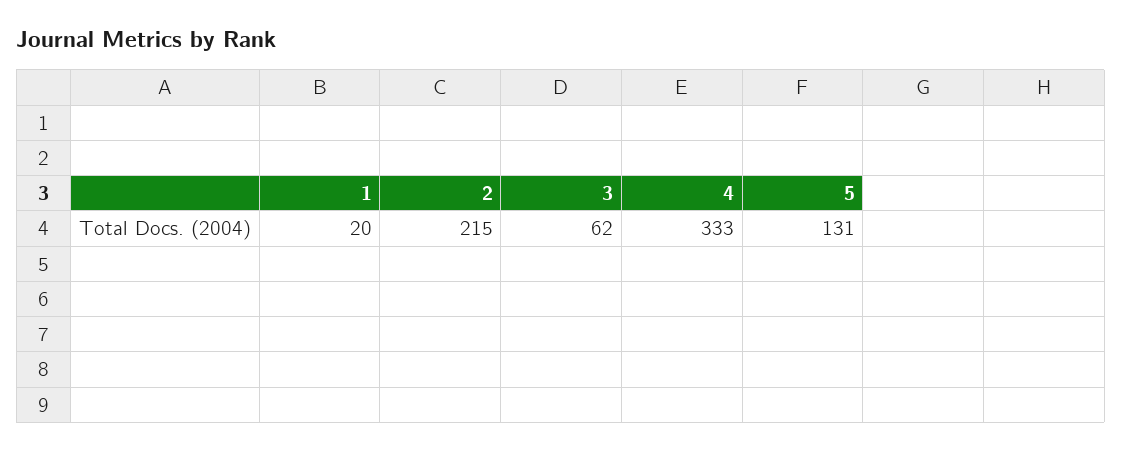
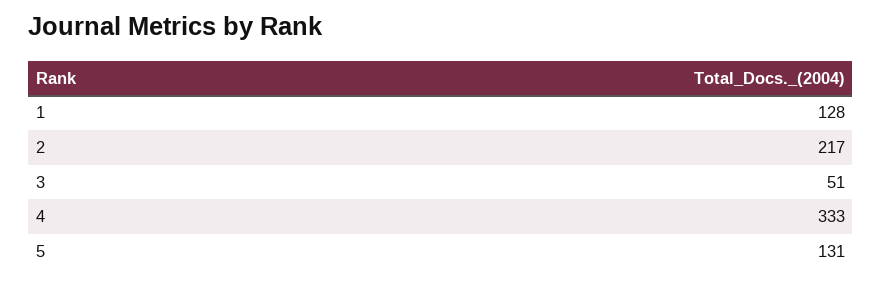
1: 20 -> 128
2: 215 -> 217
3: 62 -> 51

